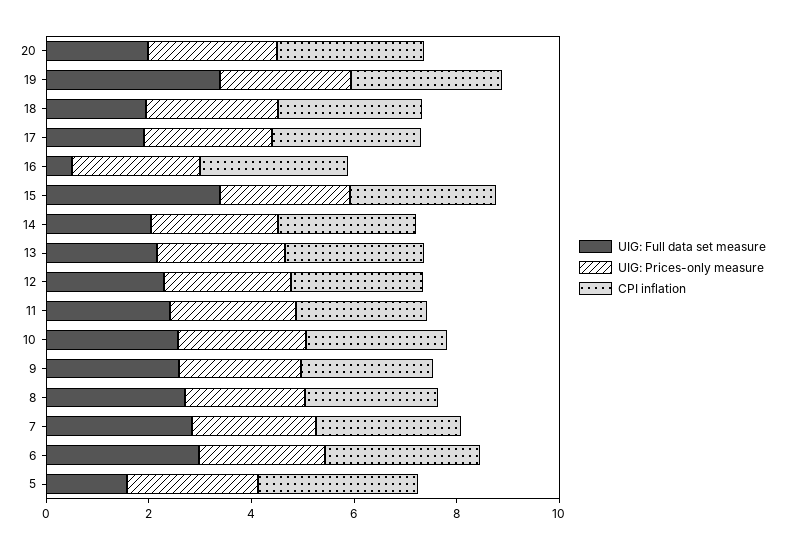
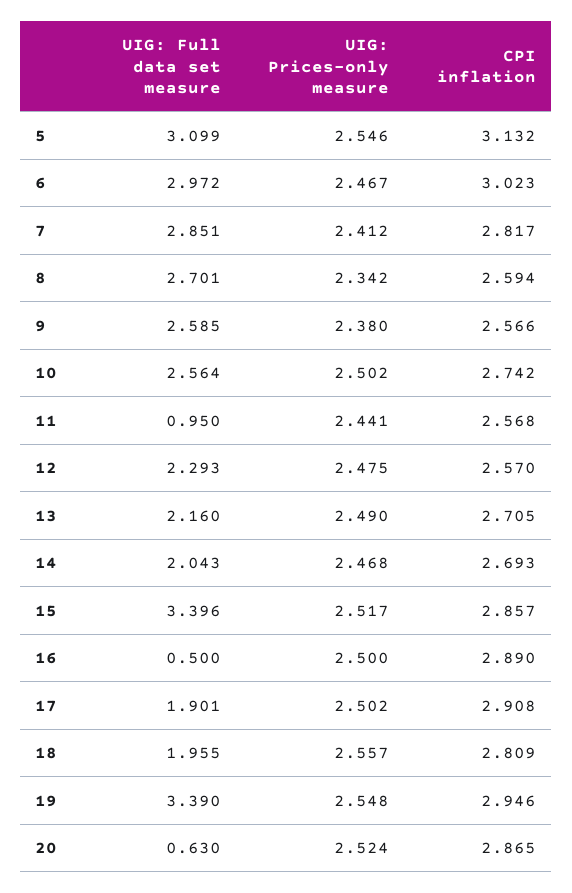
UIG: Full data set measure, 20: 2 -> 0.63
UIG: Full data set measure, 11: 2.5 -> 0.95
UIG: Full data set measure, 5: 1.5 -> 3.099

